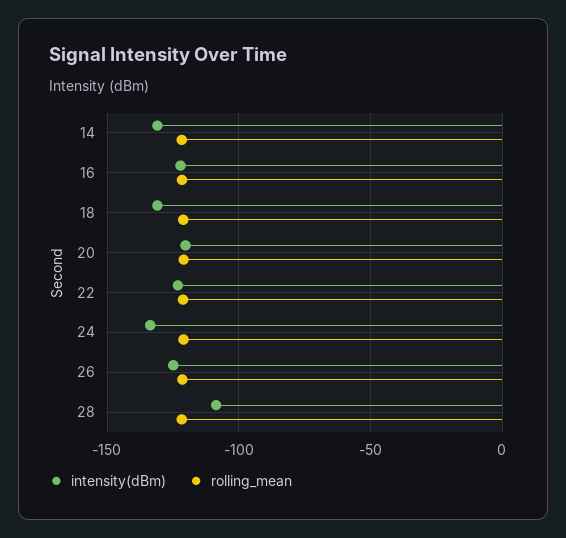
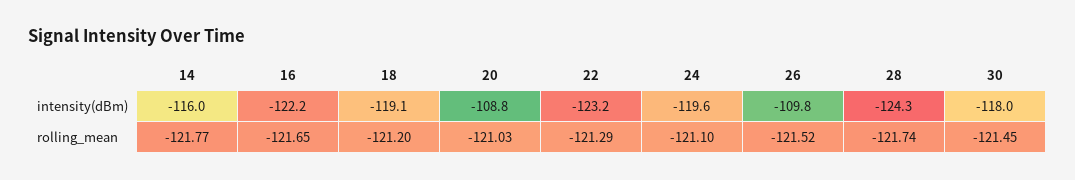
intensity(dBm), 14: -130 -> -116
intensity(dBm), 18: -130 -> -119.1
intensity(dBm), 20: -120 -> -108.8
intensity(dBm), 24: -135 -> -119.6
intensity(dBm), 26: -125 -> -109.8
intensity(dBm), 28: -110 -> -124.3
intensity(dBm), 30: none -> -118
rolling_mean, 30: none -> -121.45

